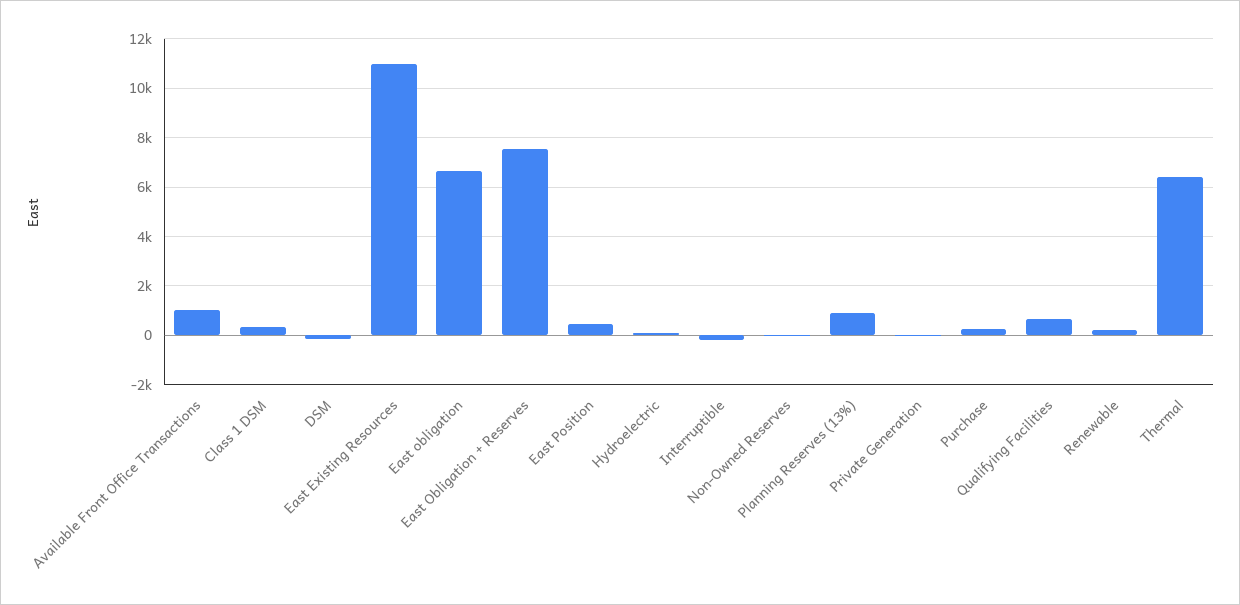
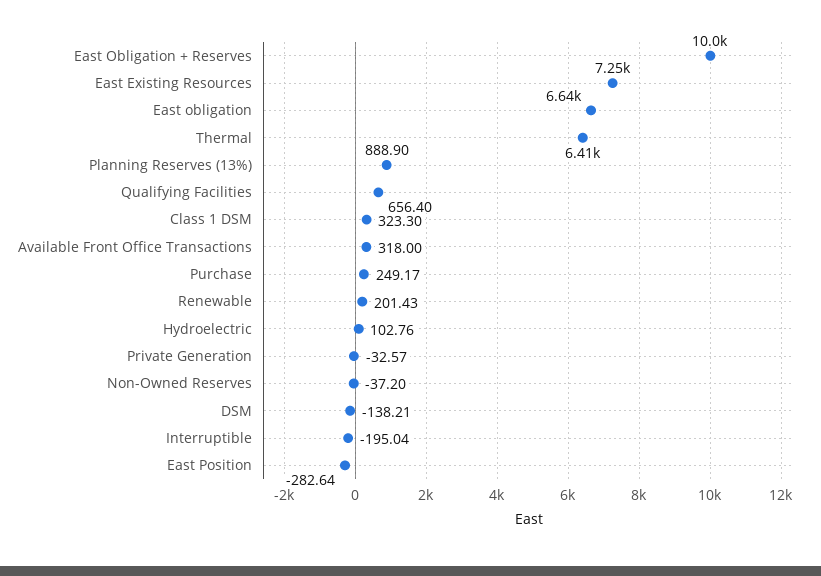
Available Front Office Transactions: 1000 -> 318
East Existing Resources: 11000 -> 7250
East Obligation + Reserves: 7500 -> 10000
East Position: 500 -> -282.64

